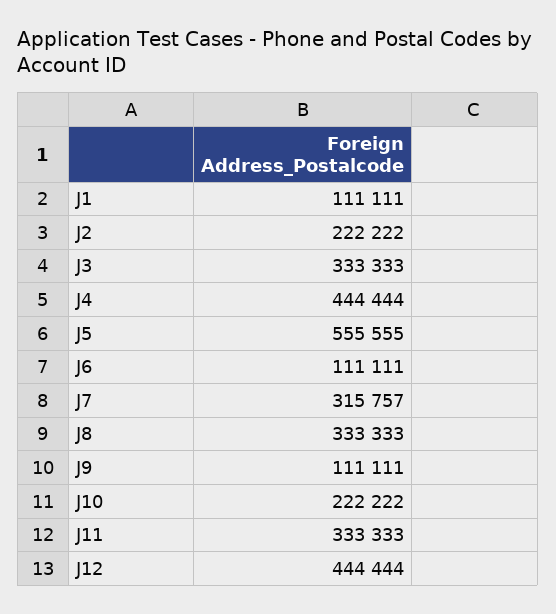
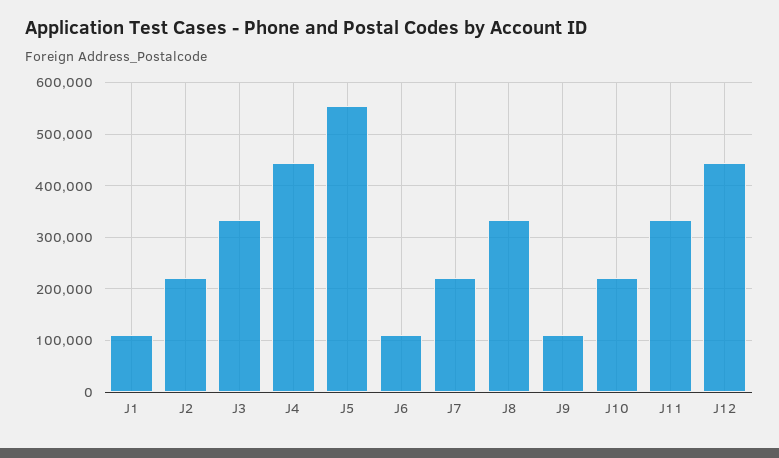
J7: 315757 -> 220000

